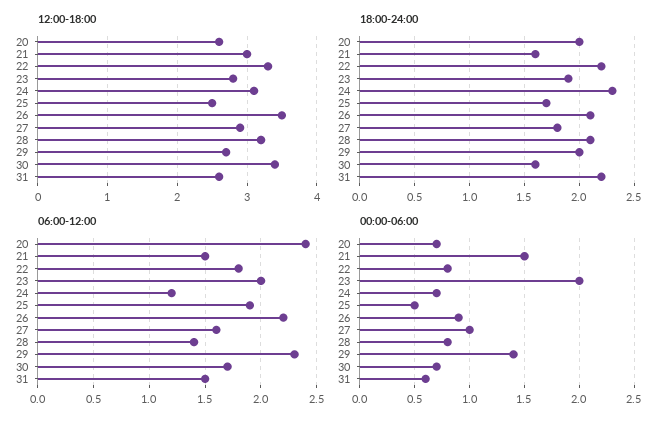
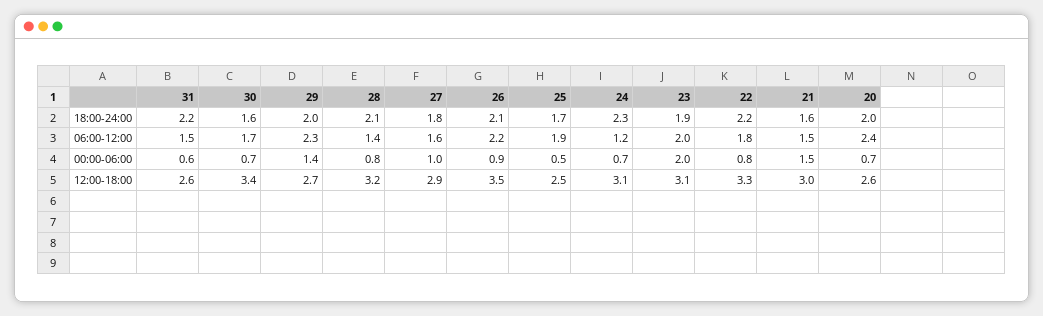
12:00-18:00, 23: 2.8 -> 3.1

